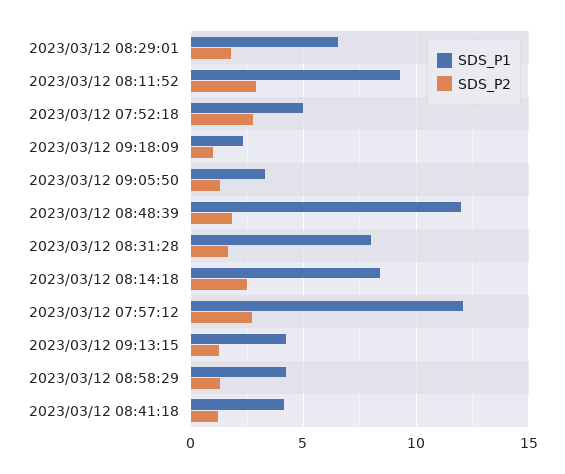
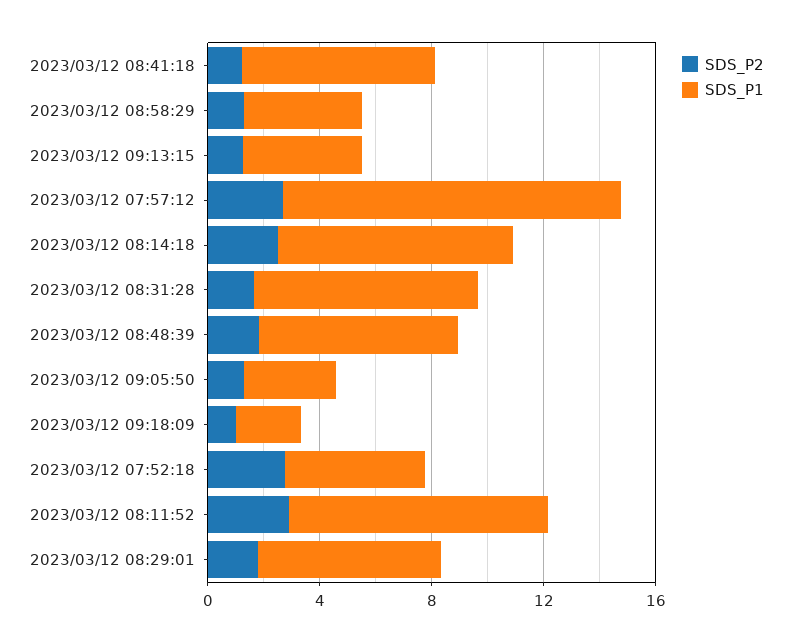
SDS_P1, 2023/03/12 08:48:39: 12 -> 7
SDS_P1, 2023/03/12 08:41:18: 4 -> 7

